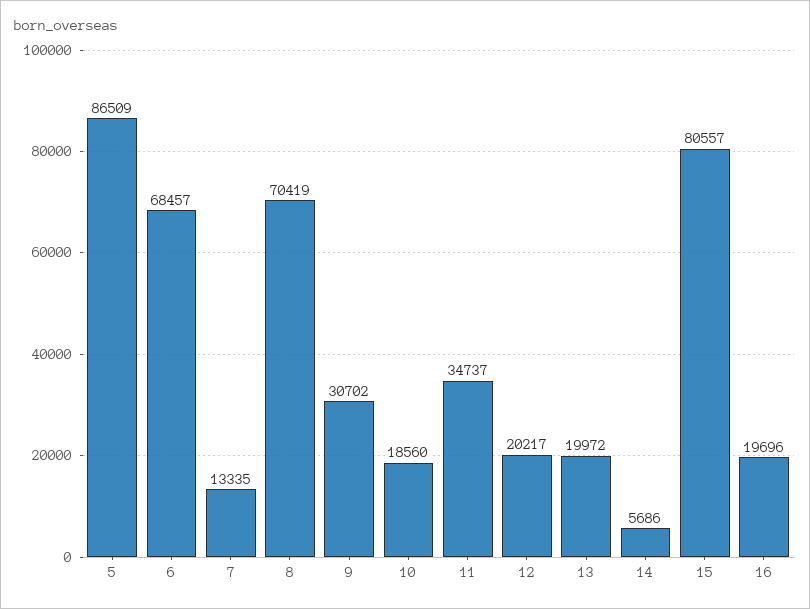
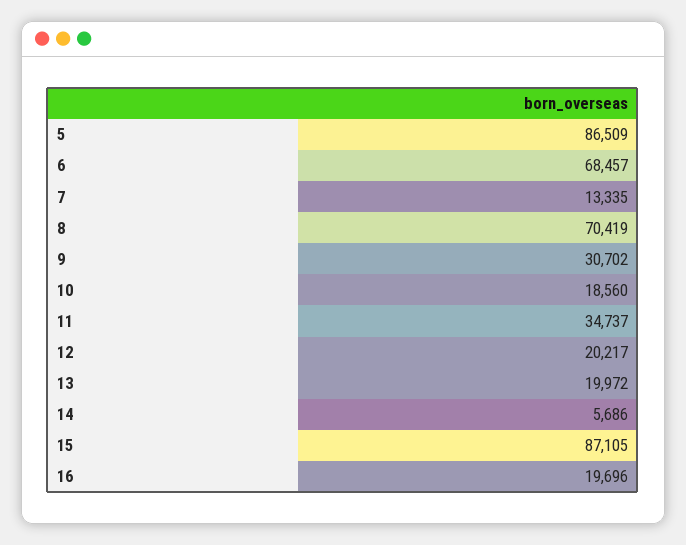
15: 80557 -> 87105

